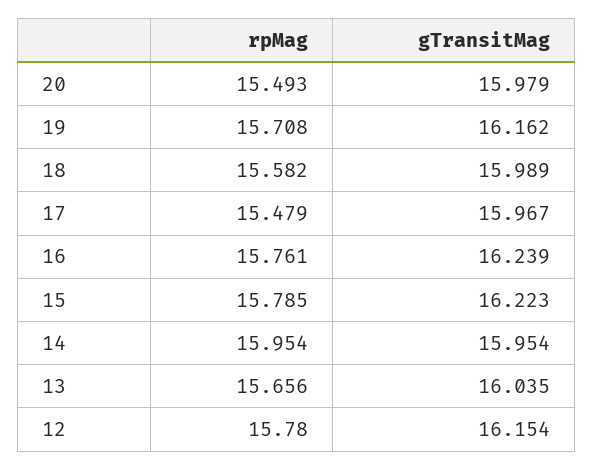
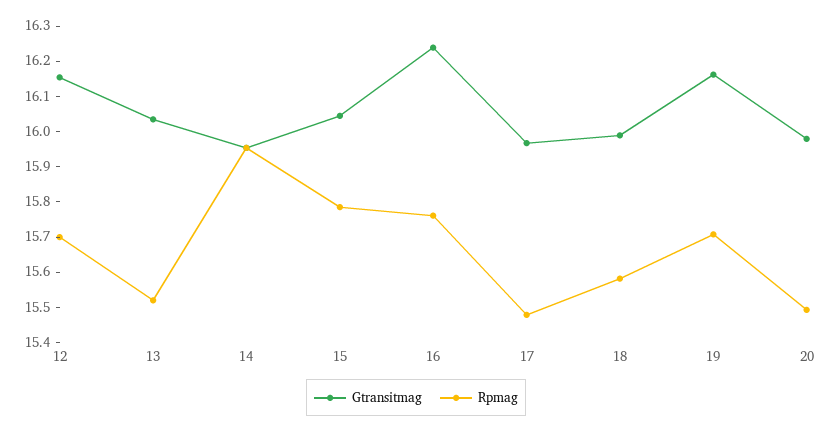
gTransitMag, 15: 16.223 -> 16.05
rpMag, 13: 15.656 -> 15.525
rpMag, 12: 15.78 -> 15.7

